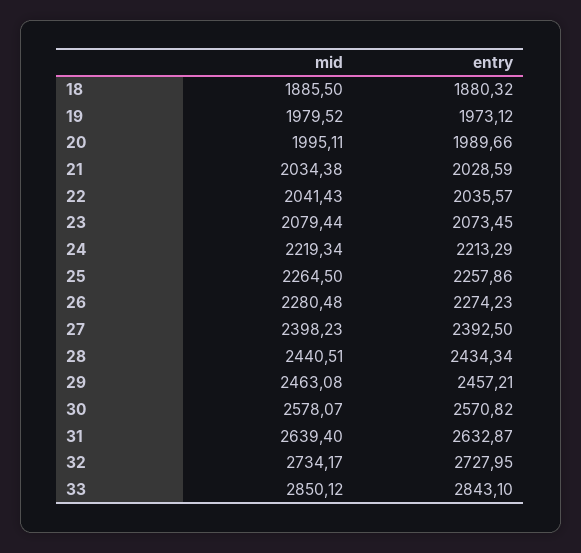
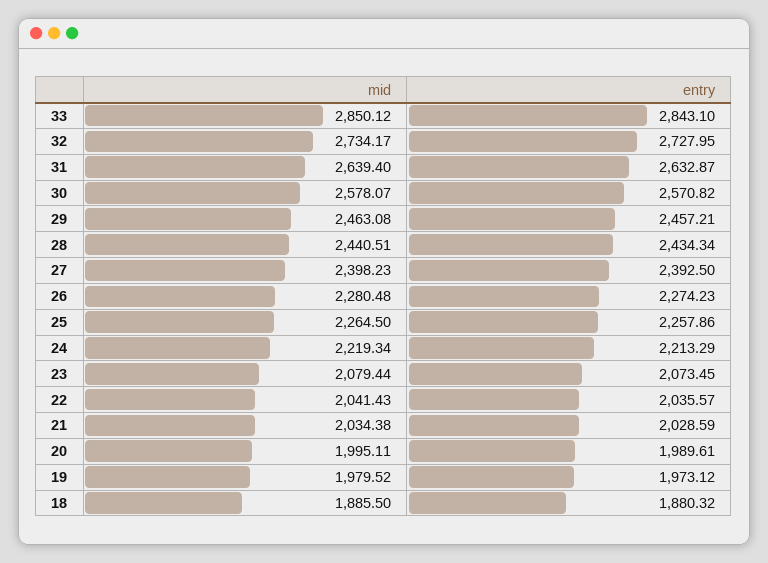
entry, 20: 1989.66 -> 1989.61

